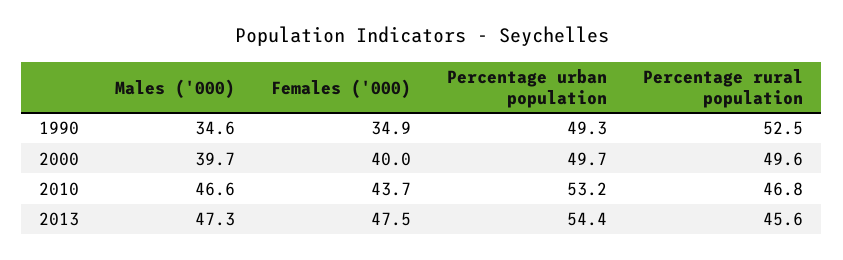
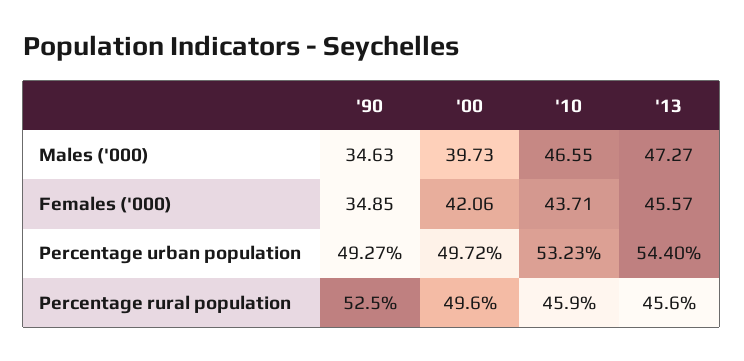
Females ('000), 2000: 40 -> 42.06
Percentage rural population, 2010: 46.8 -> 45.9
Females ('000), 2013: 47.5 -> 45.57

